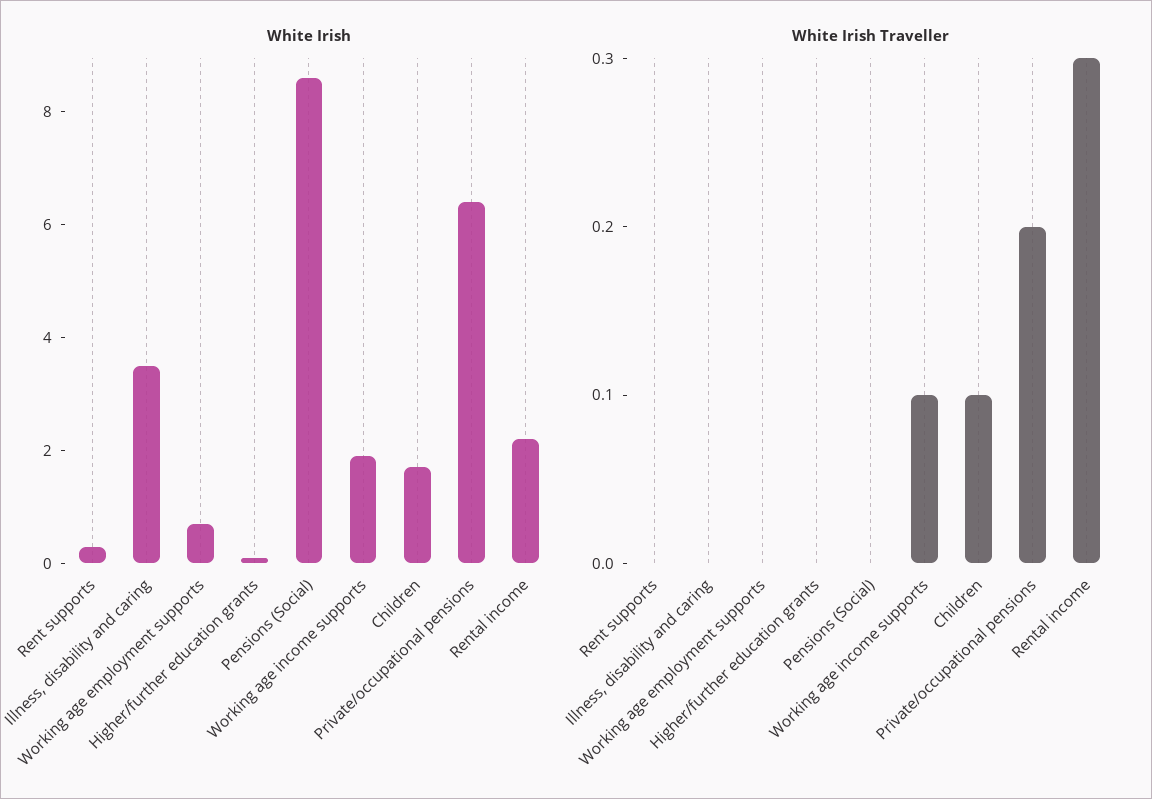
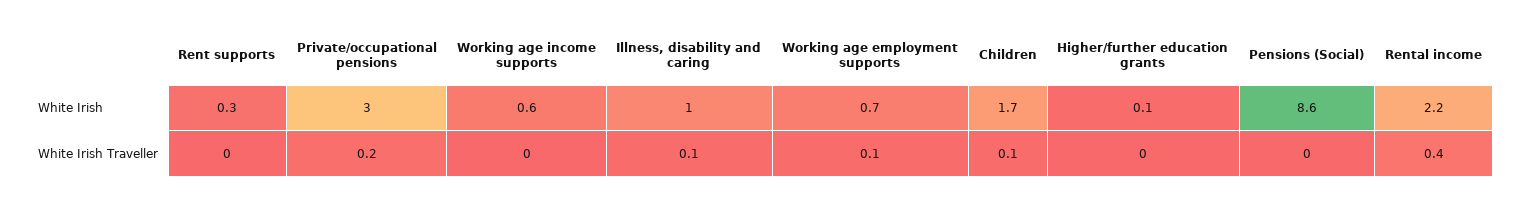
White Irish, Illness, disability and caring: 3.5 -> 1
White Irish, Working age income supports: 2 -> 0.6
White Irish, Private/occupational pensions: 6.5 -> 3
White Irish Traveller, Illness, disability and caring: 0 -> 0.1
White Irish Traveller, Working age employment supports: 0 -> 0.1
White Irish Traveller, Working age income supports: 0.1 -> 0
White Irish Traveller, Rental income: 0.3 -> 0.4

